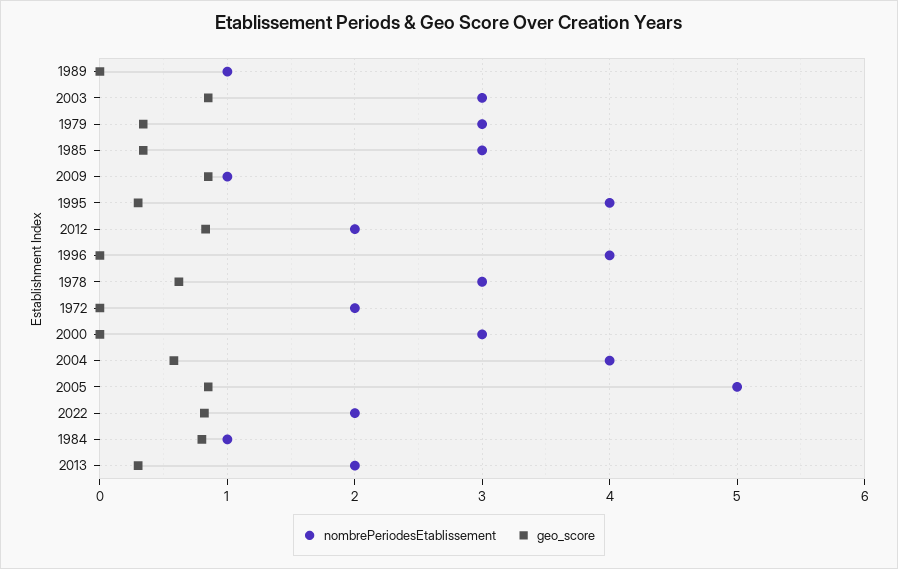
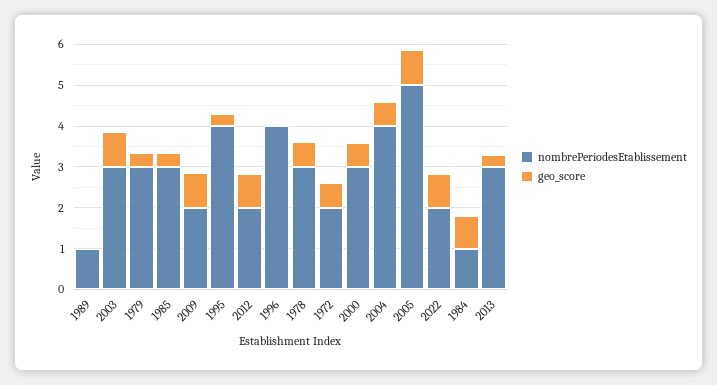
nombrePeriodesEtablissement, 2009: 1 -> 2
geo_score, 1972: 0 -> 0.6
geo_score, 2000: 0 -> 0.6
nombrePeriodesEtablissement, 2013: 2 -> 3

